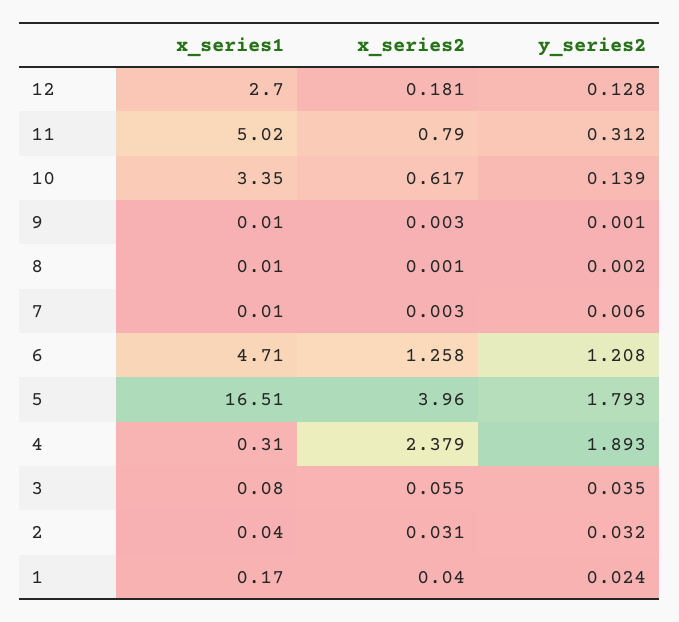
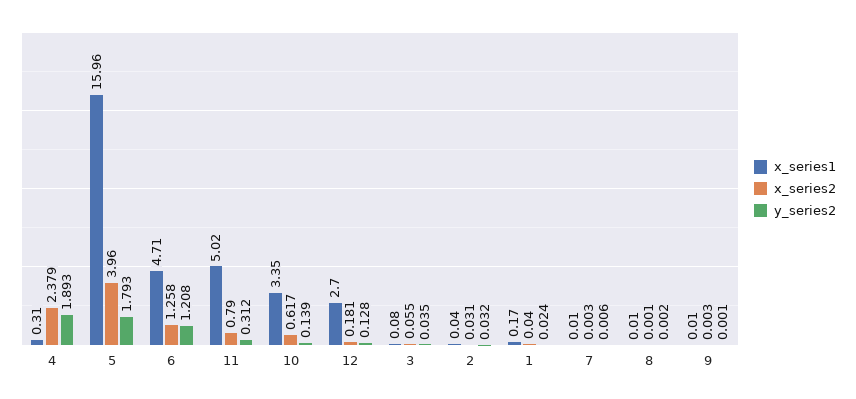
x_series1, 5: 16.51 -> 15.96

